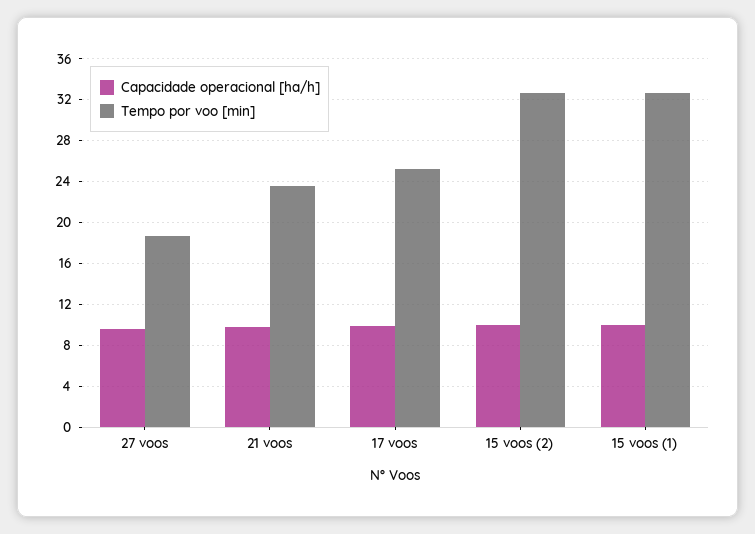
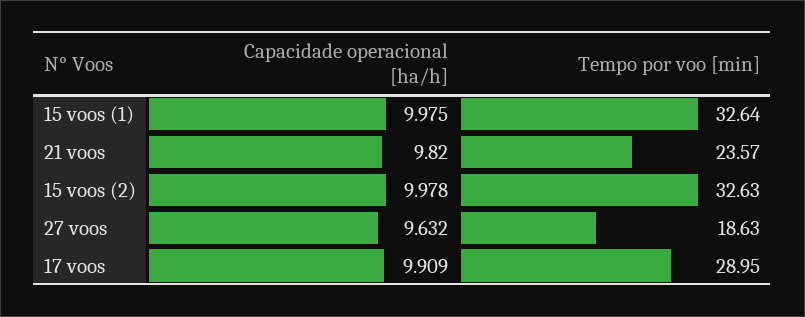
Tempo por voo [min], 17 voos: 25 -> 28.95

